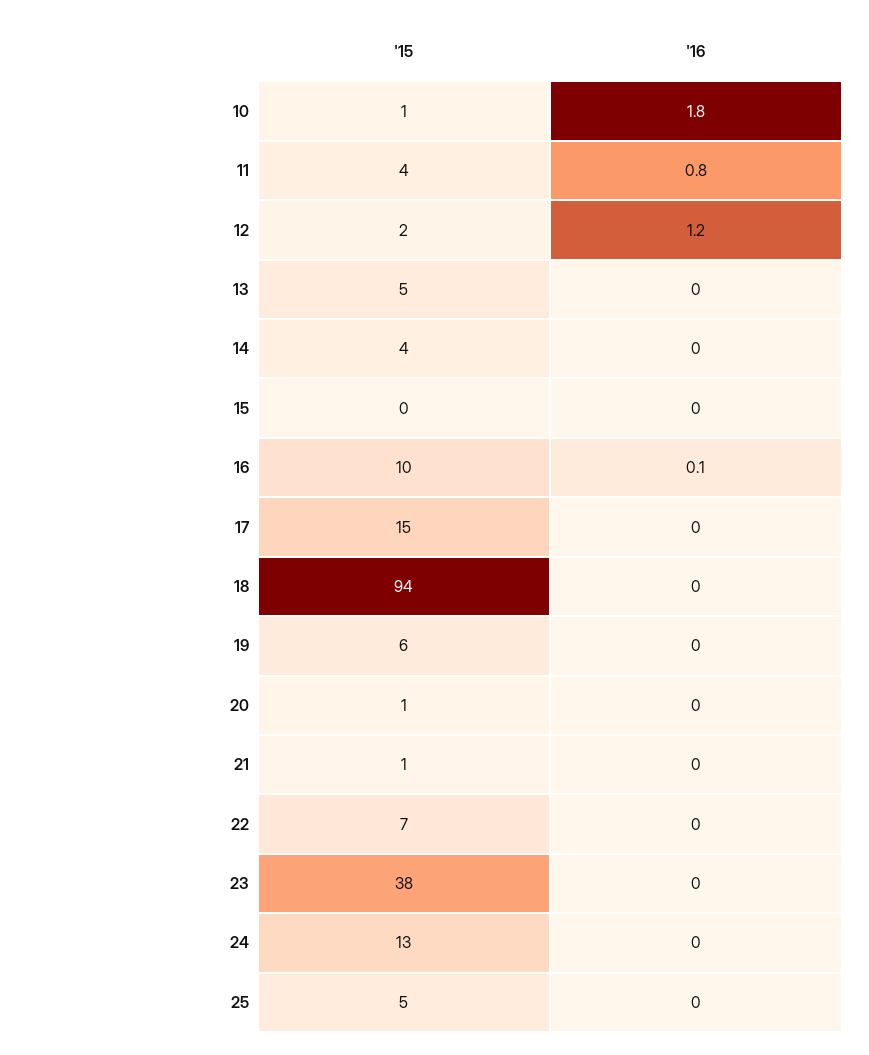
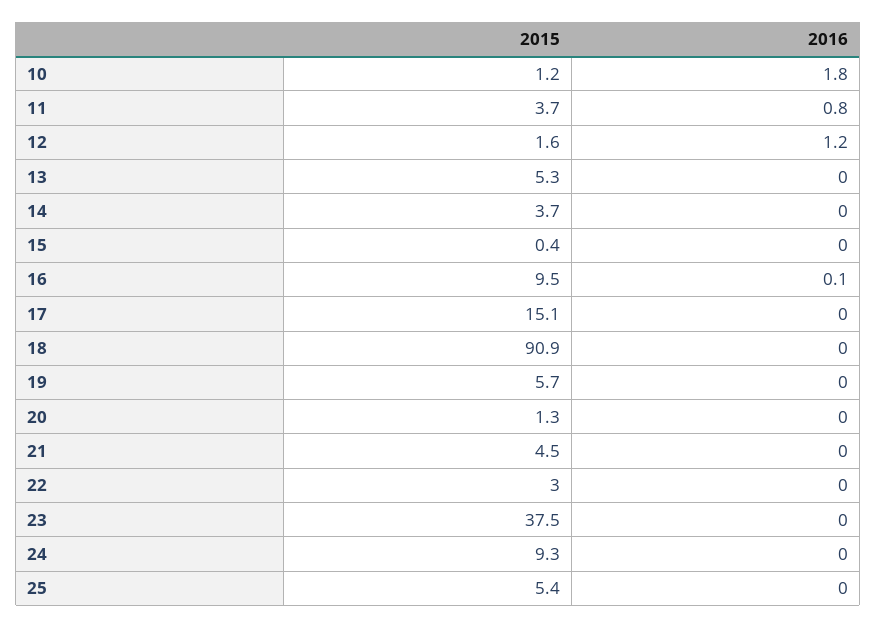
'15, 18: 94 -> 90.9
'15, 21: 1 -> 4.5
'15, 22: 7 -> 3
'15, 24: 13 -> 9.3

